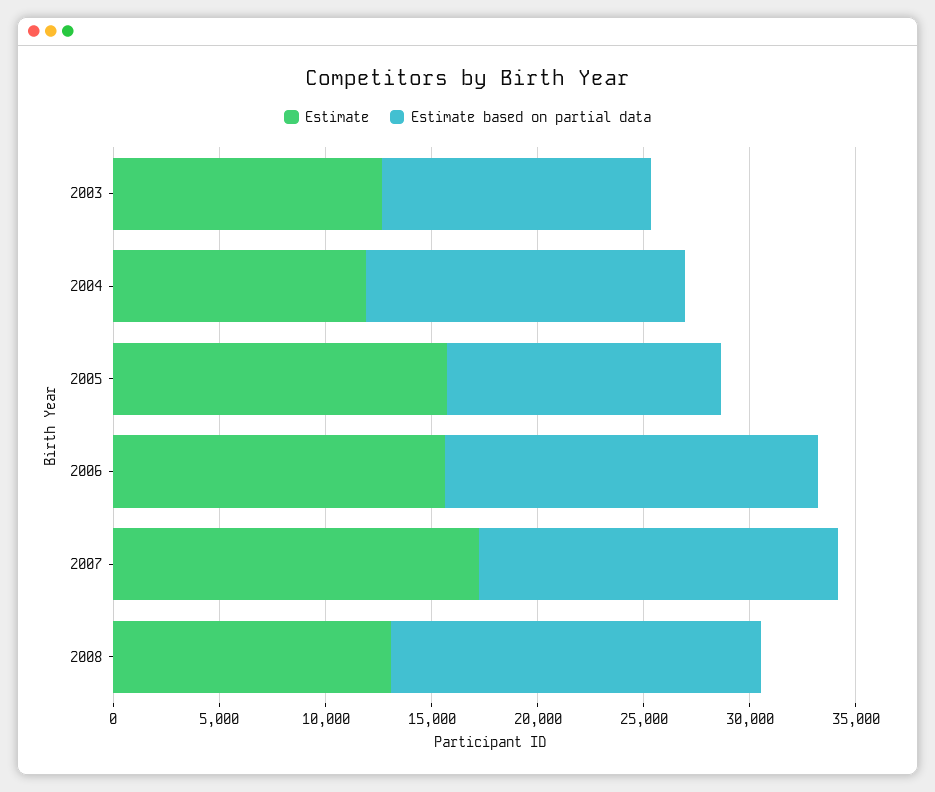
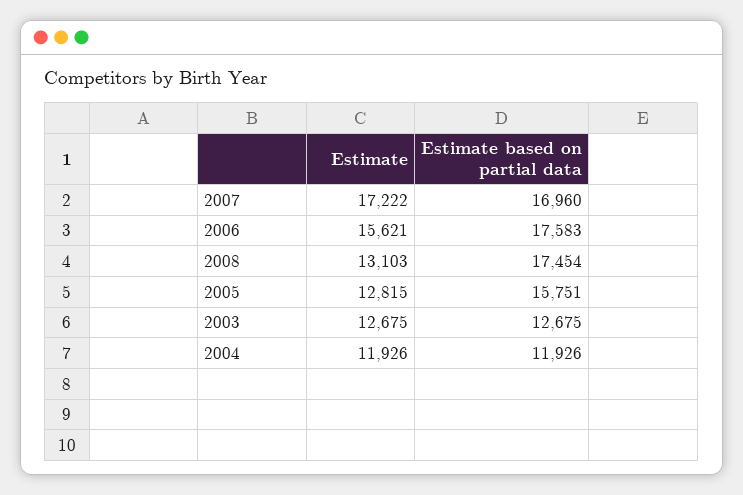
Estimate based on partial data, 2004: 15000 -> 11926
Estimate, 2005: 16000 -> 12815
Estimate based on partial data, 2005: 13000 -> 15751

